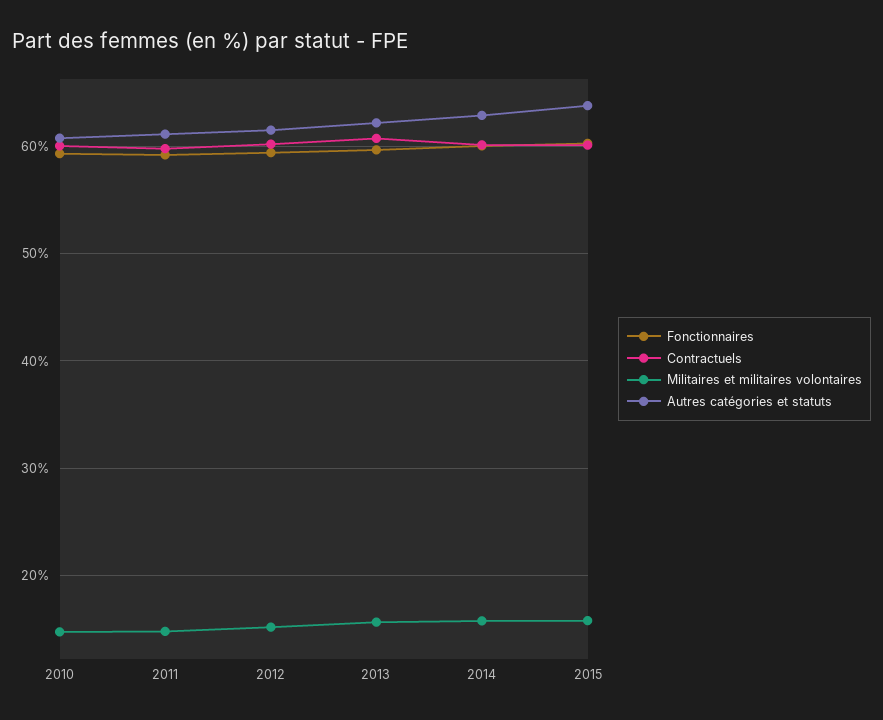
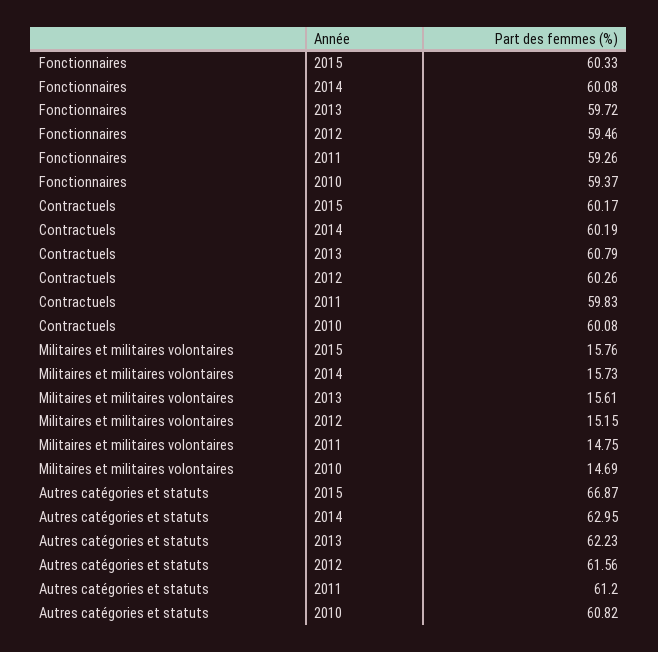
Autres catégories et statuts, 2015: 64 -> 66.87

